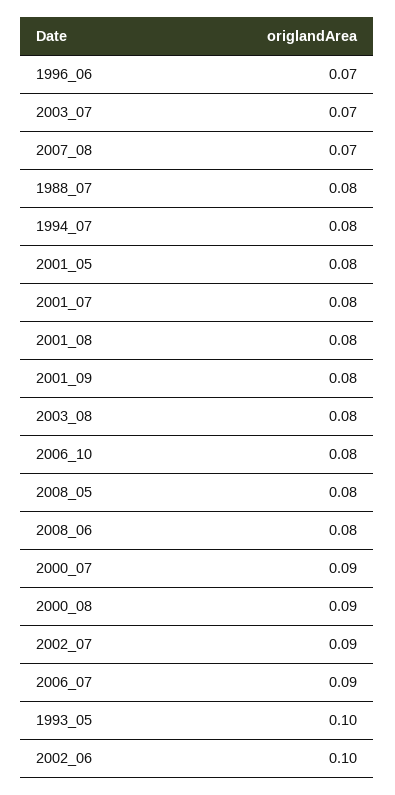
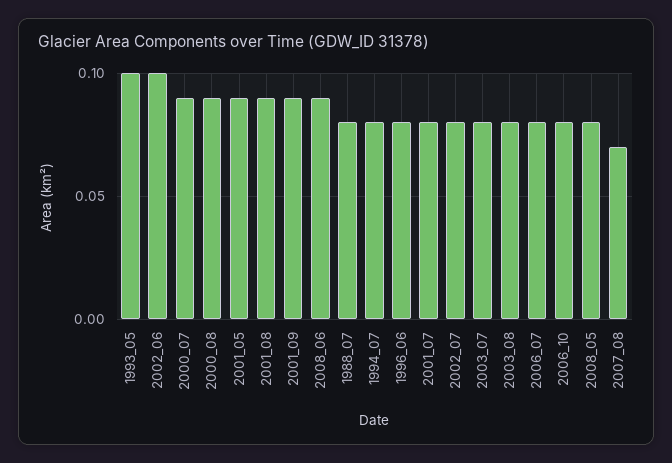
1996_06: 0.07 -> 0.08
2003_07: 0.07 -> 0.08
2001_05: 0.08 -> 0.09
2001_08: 0.08 -> 0.09
2001_09: 0.08 -> 0.09
2008_06: 0.08 -> 0.09
2002_07: 0.09 -> 0.08
2006_07: 0.09 -> 0.08

